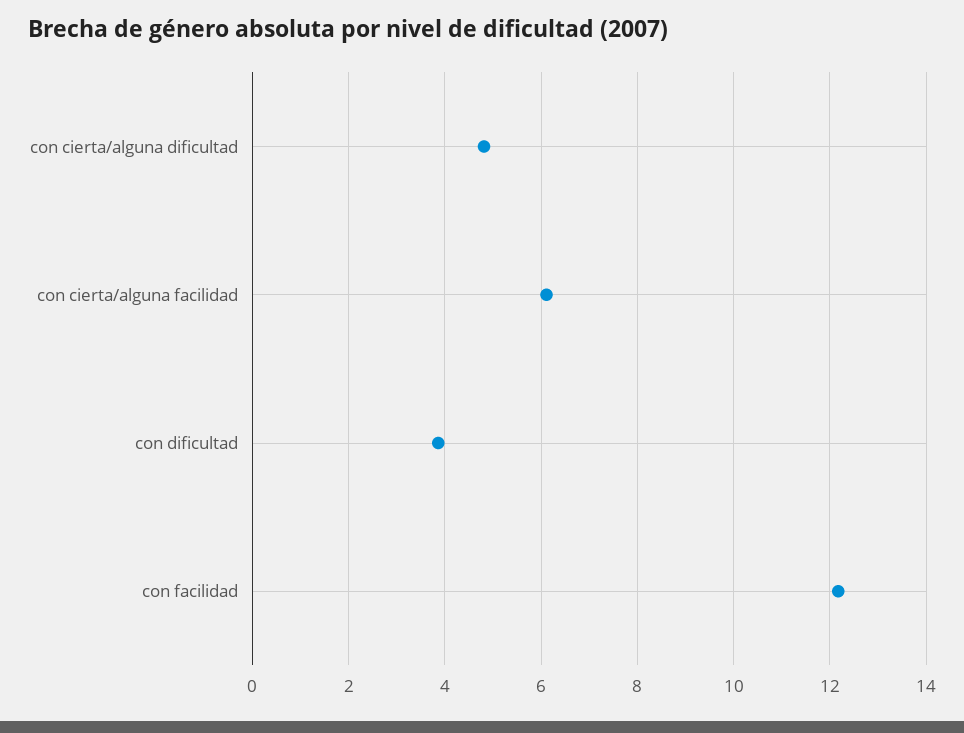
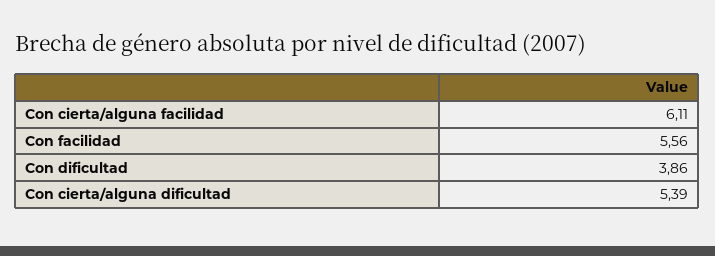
con cierta/alguna dificultad: 4.8 -> 5.39
con facilidad: 12.2 -> 5.56

